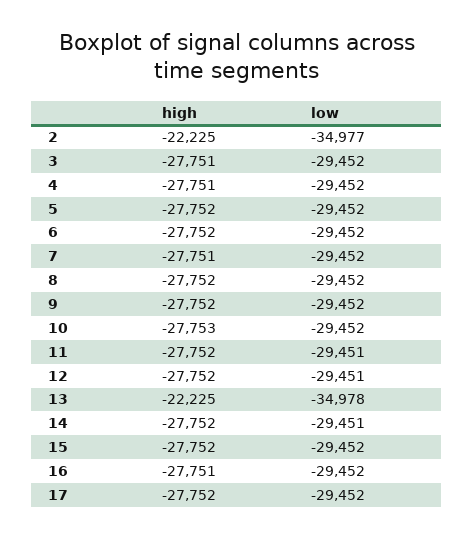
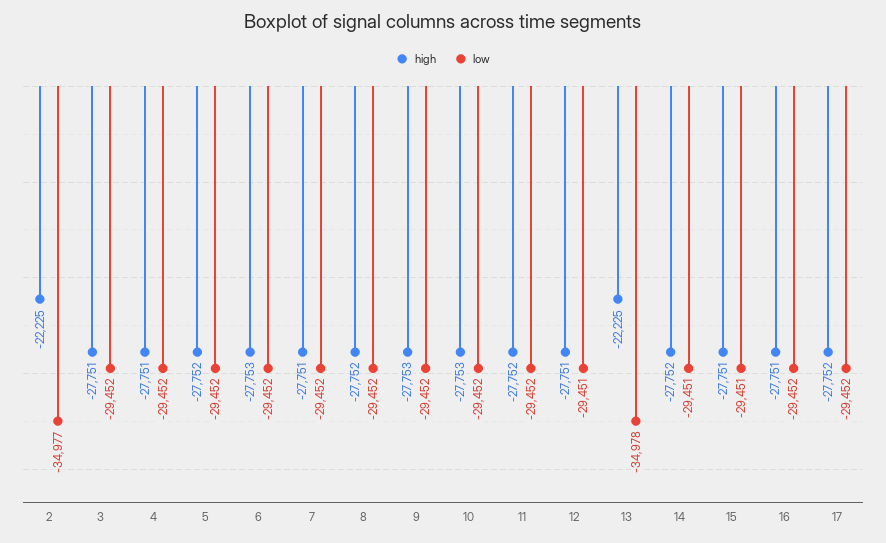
high, 6: -27752 -> -27753
high, 9: -27752 -> -27753
low, 11: -29451 -> -29452
high, 12: -27752 -> -27751
high, 15: -27752 -> -27751
low, 15: -29452 -> -29451

